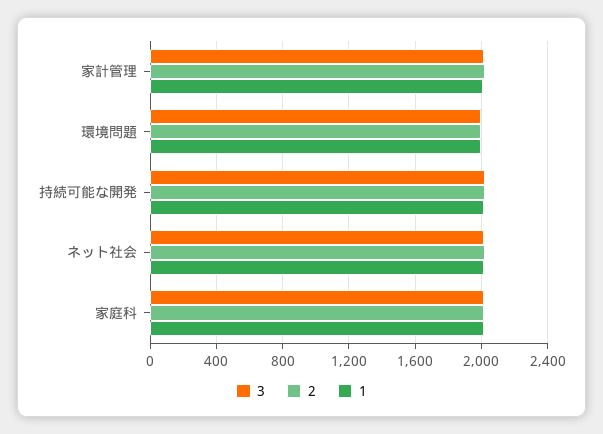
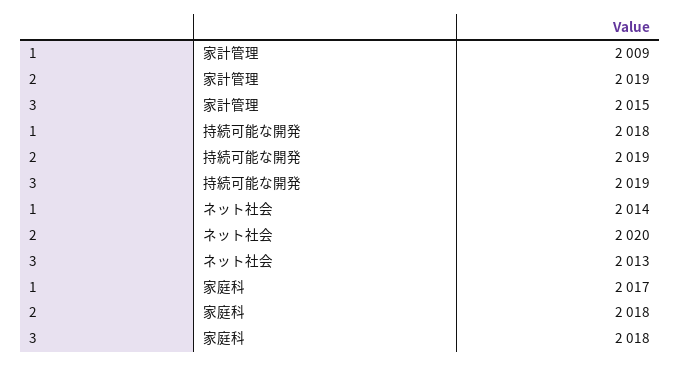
3, 環境問題: 2000 -> none
2, 環境問題: 2000 -> none
1, 環境問題: 2000 -> none

